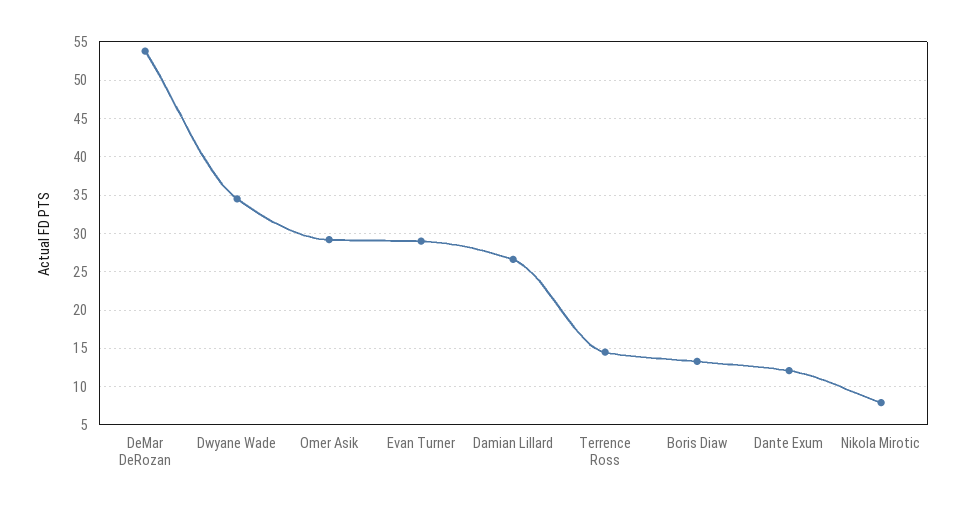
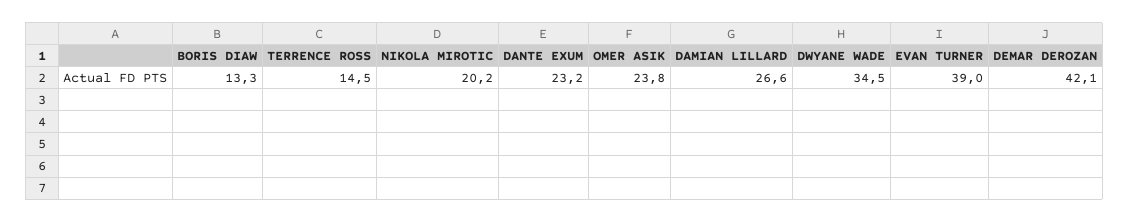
DeMar DeRozan: 54 -> 42.1
Omer Asik: 29 -> 23.8
Evan Turner: 29 -> 39
Dante Exum: 12 -> 23.2
Nikola Mirotic: 8 -> 20.2

